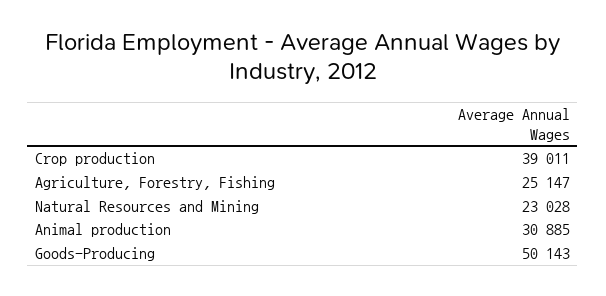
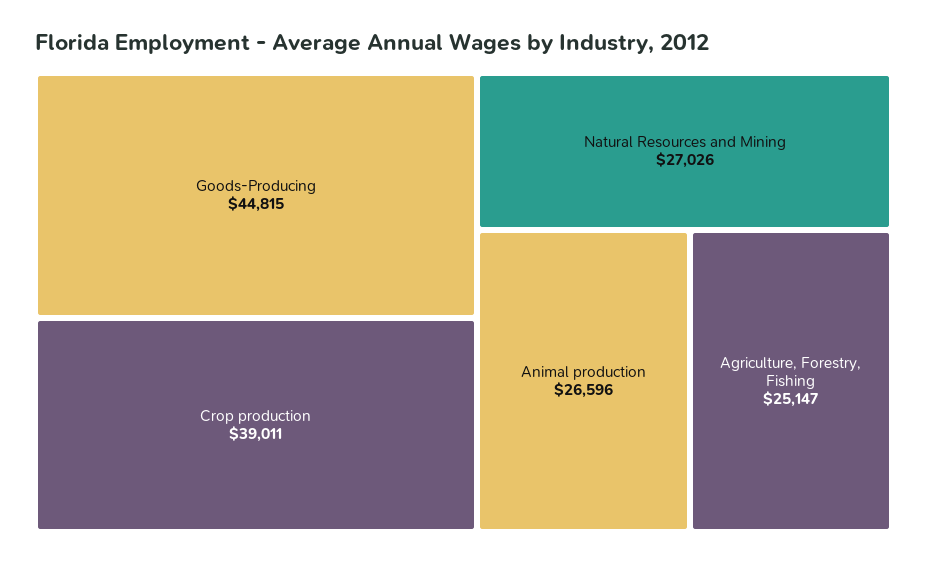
Natural Resources and Mining: 23028 -> 27026
Animal production: 30885 -> 26596
Goods-Producing: 50143 -> 44815

